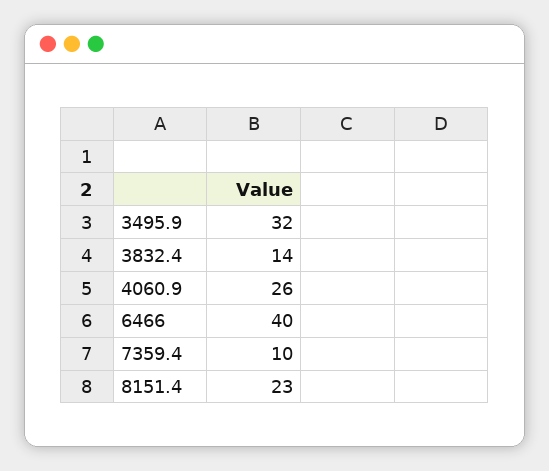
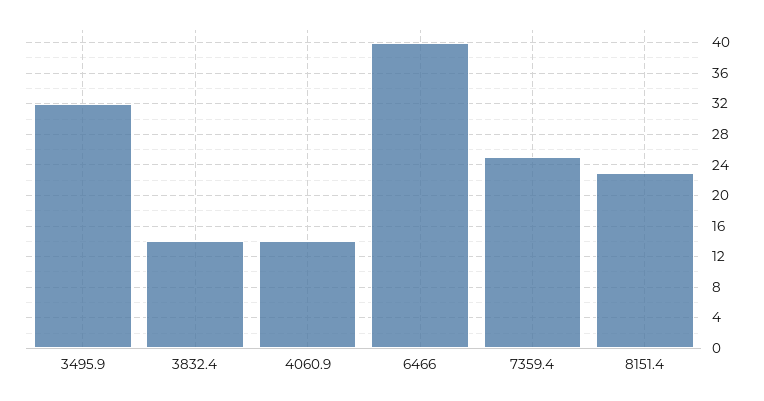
4060.9: 26 -> 14
7359.4: 10 -> 25

